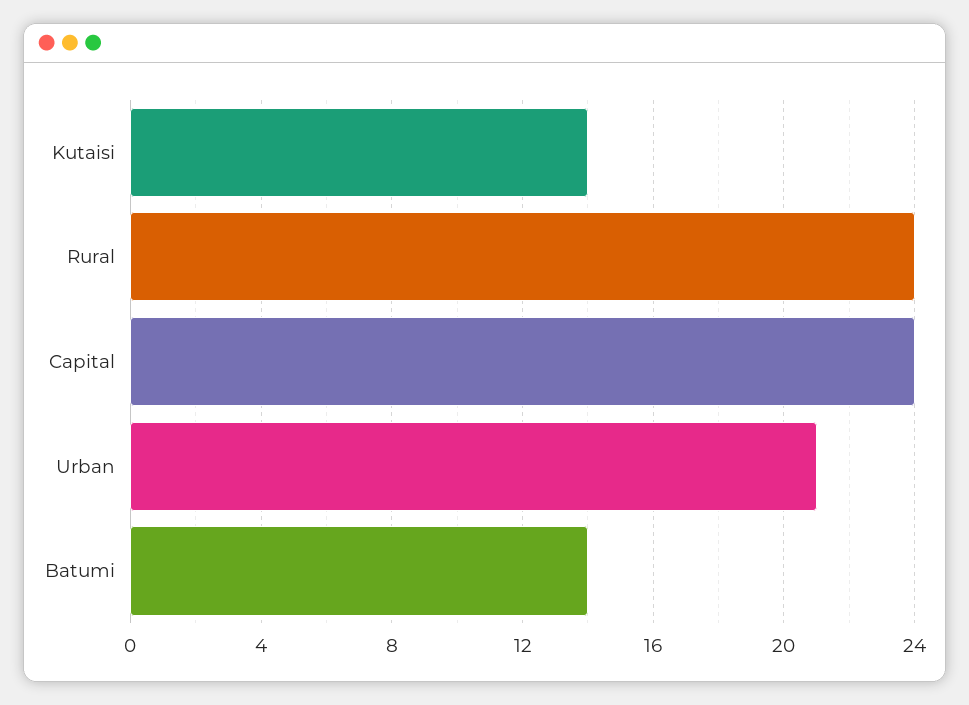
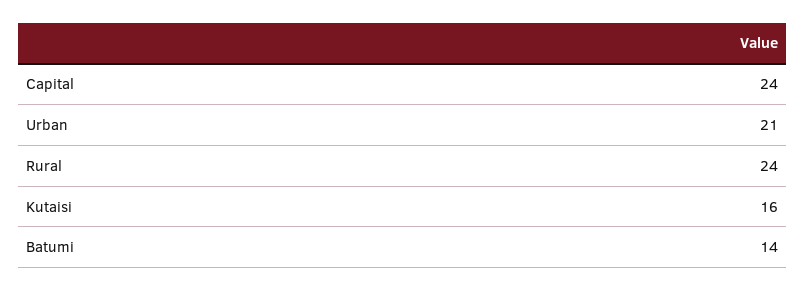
Kutaisi: 14 -> 16

